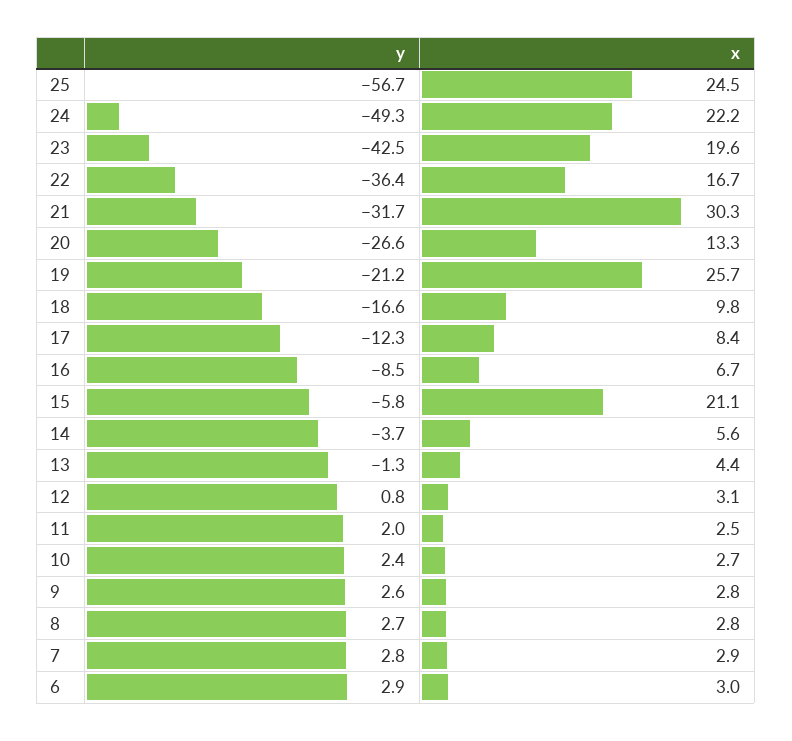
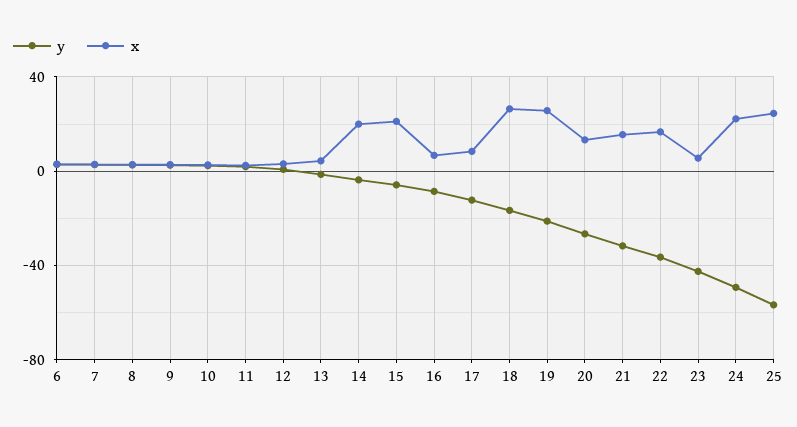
x, 23: 19.6 -> 5
x, 21: 30.3 -> 15
x, 18: 9.8 -> 25
x, 14: 5.6 -> 20

